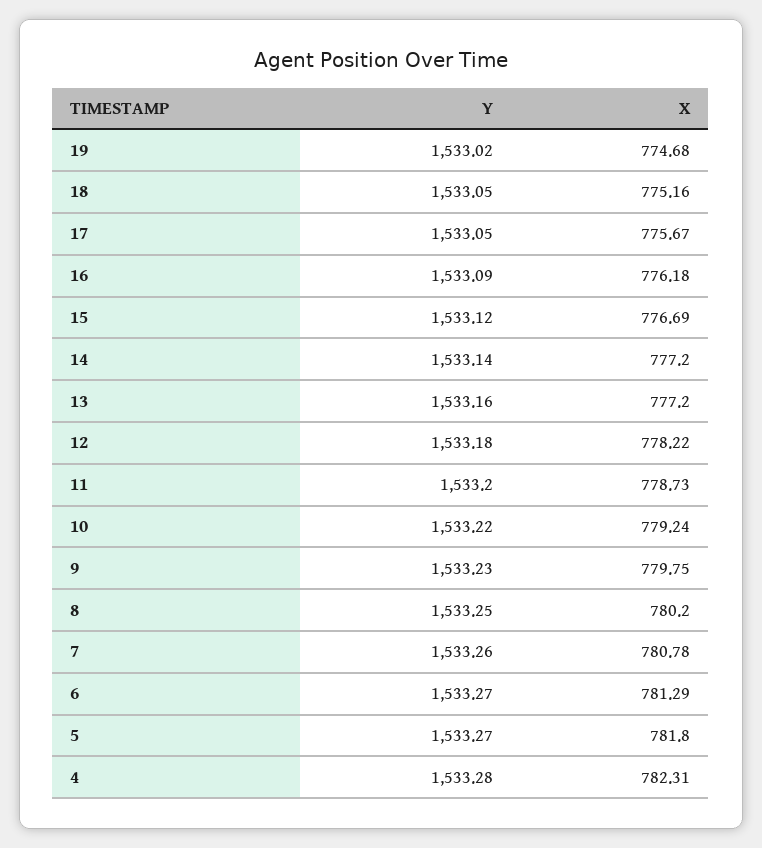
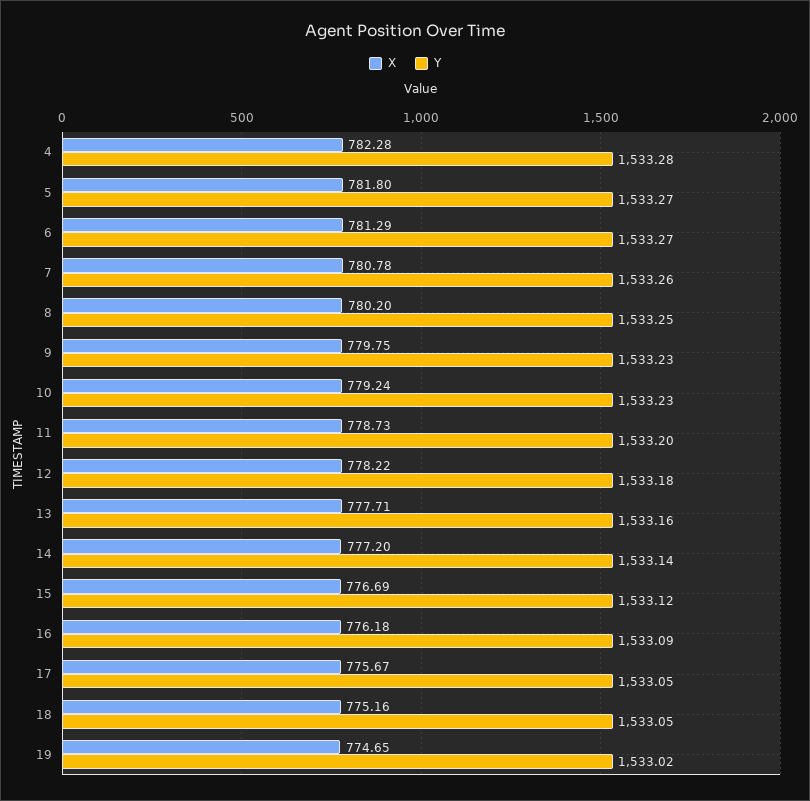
X, 19: 774.68 -> 774.65
X, 13: 777.2 -> 777.71
Y, 10: 1533.22 -> 1533.23
X, 4: 782.31 -> 782.28

